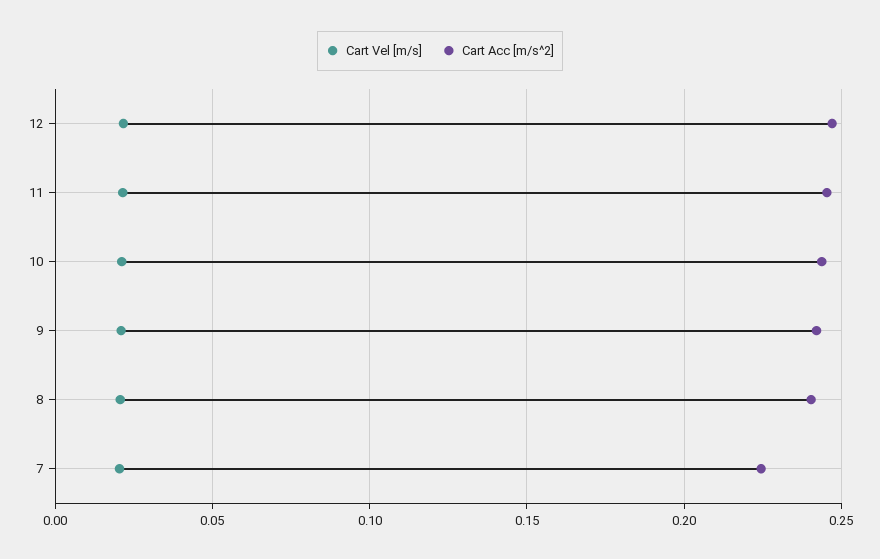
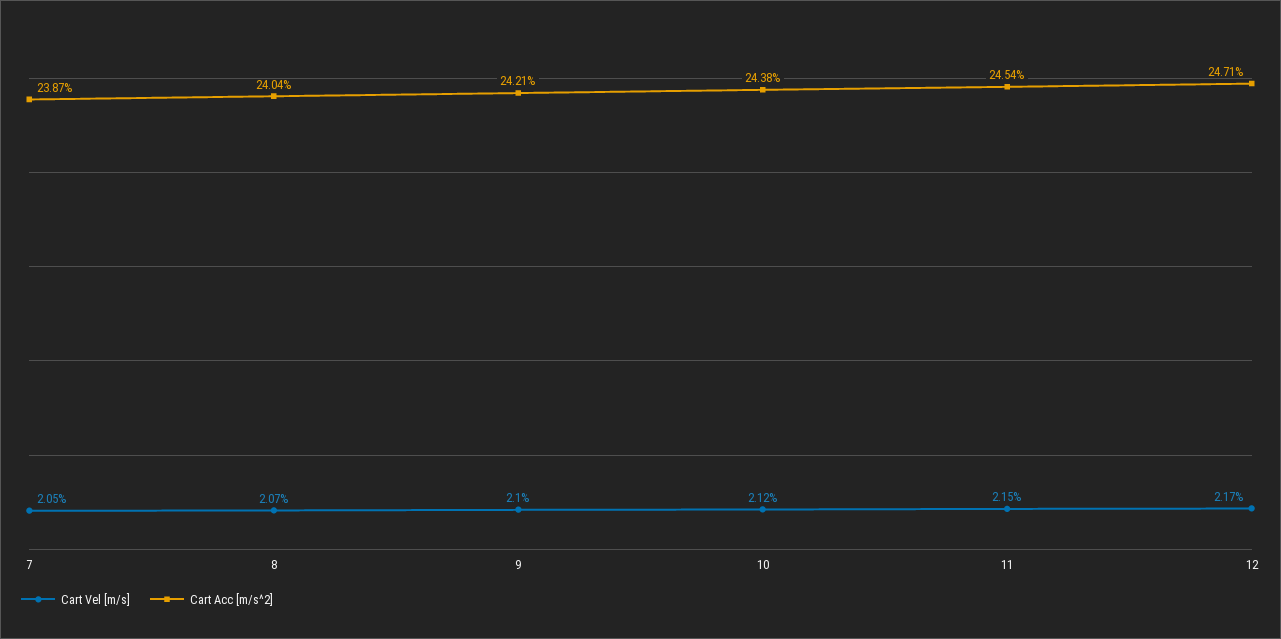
Cart Acc [m/s^2], 7: 0.225 -> 0.2387

